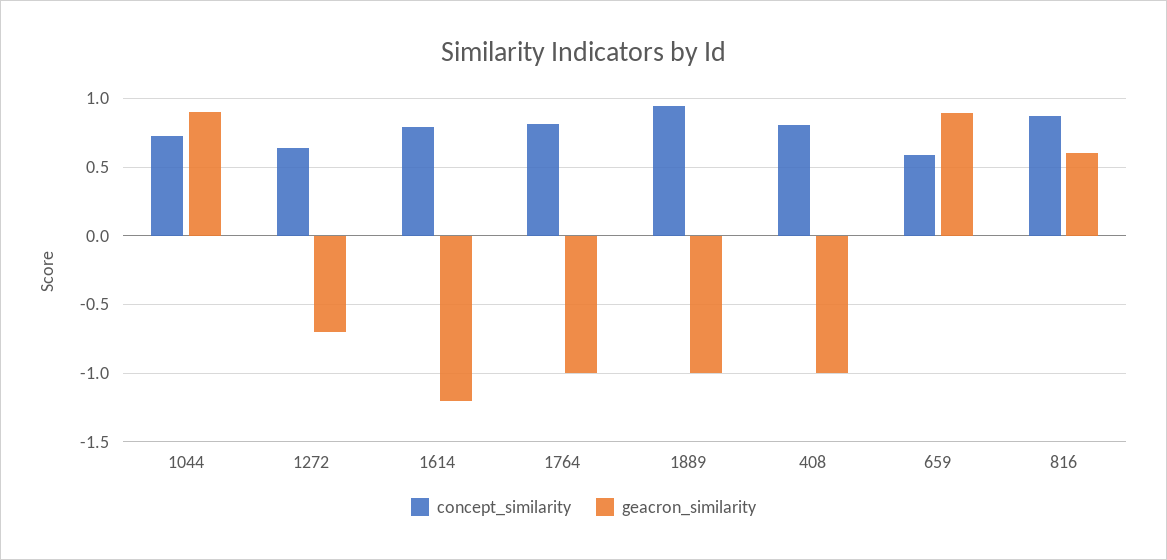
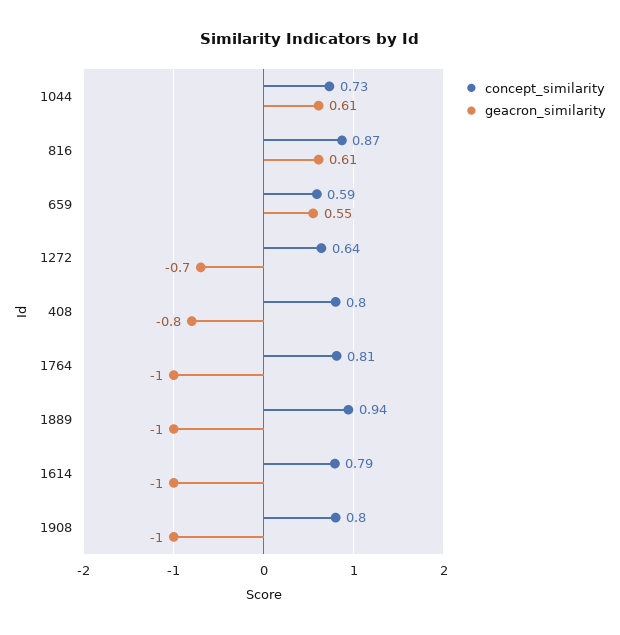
geacron_similarity, 1044: 0.9 -> 0.61
geacron_similarity, 1614: -1.2 -> -1
geacron_similarity, 408: -1 -> -0.8
geacron_similarity, 659: 0.9 -> 0.55
concept_similarity, 1908: none -> 0.8
geacron_similarity, 1908: none -> -1

